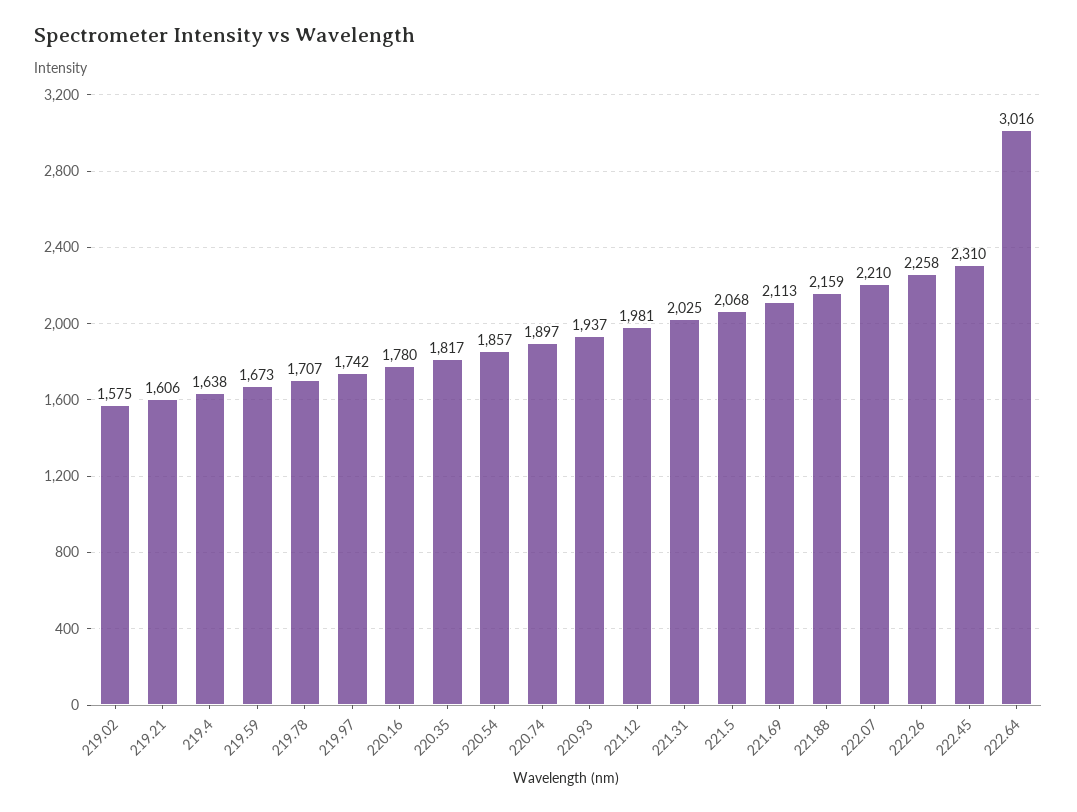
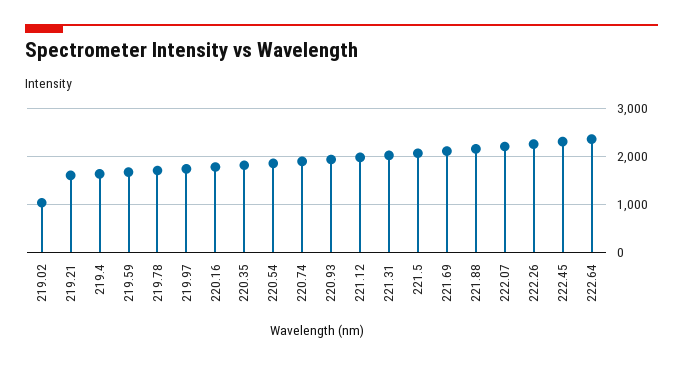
219.02: 1575 -> 1000
222.64: 3016 -> 2400

